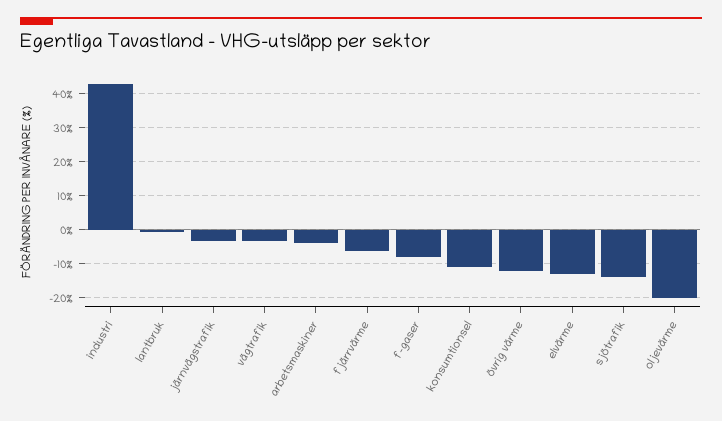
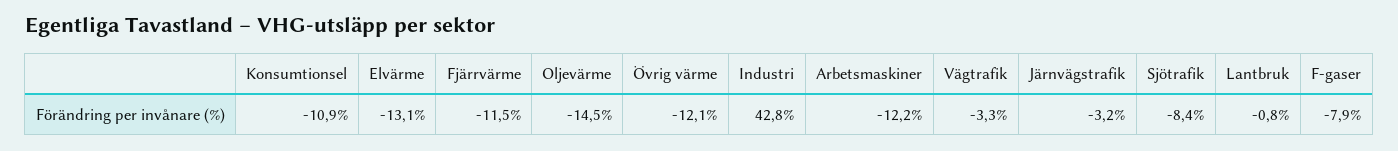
arbetsmaskiner: -4 -> -12.2
fjärrvärme: -6 -> -11.5
sjötrafik: -14 -> -8.4
oljevärme: -20 -> -14.5

